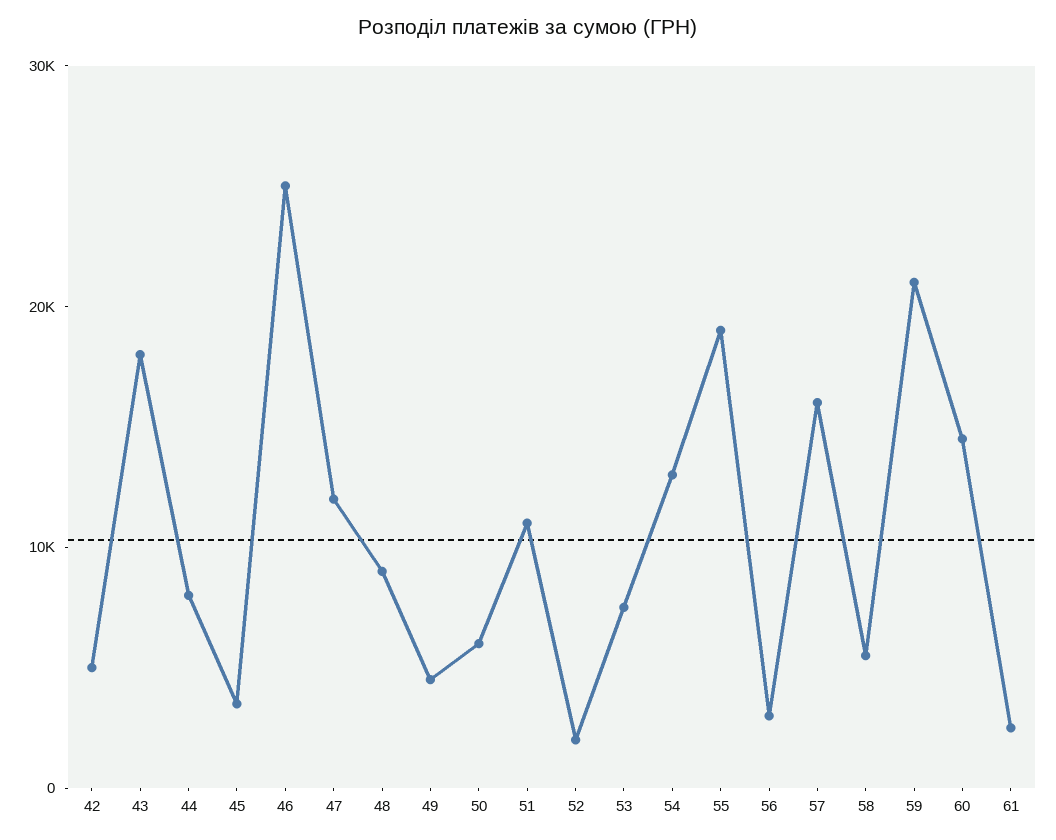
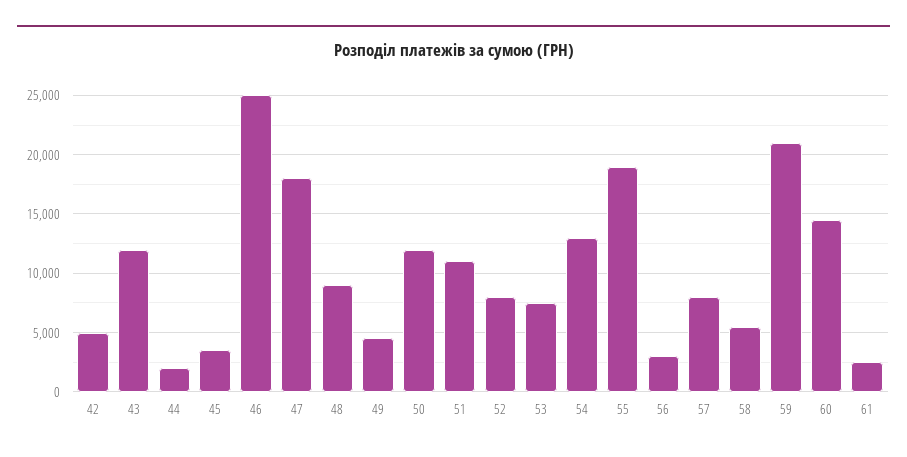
43: 18000 -> 12000
44: 8000 -> 2000
47: 12000 -> 18000
50: 6000 -> 12000
52: 2000 -> 8000
57: 16000 -> 8000

